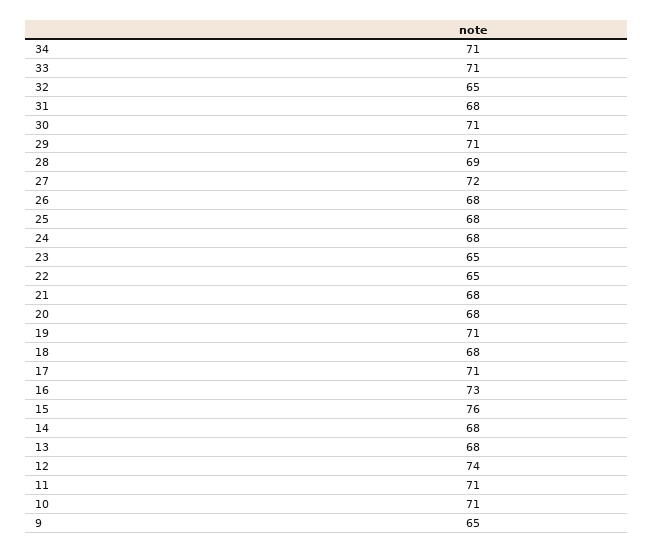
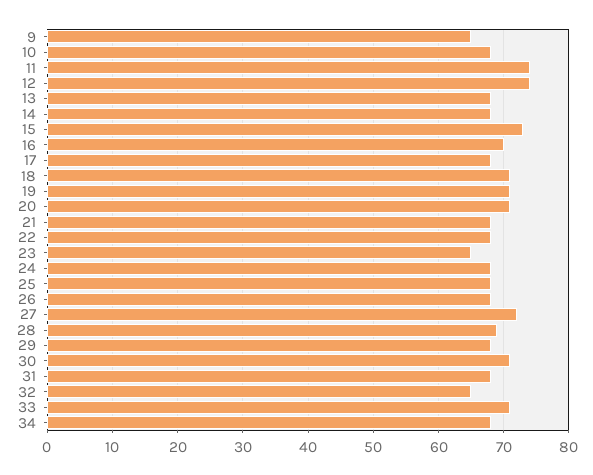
34: 71 -> 68
29: 71 -> 68
22: 65 -> 68
20: 68 -> 71
18: 68 -> 71
17: 71 -> 68
16: 73 -> 70
15: 76 -> 73
11: 71 -> 74
10: 71 -> 68

